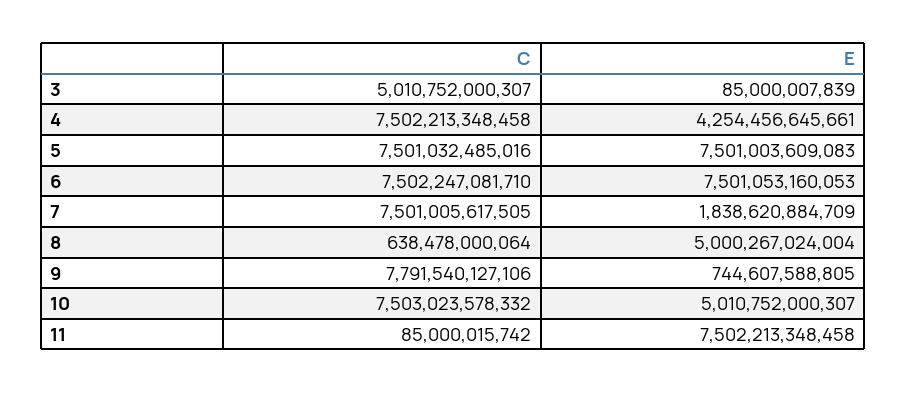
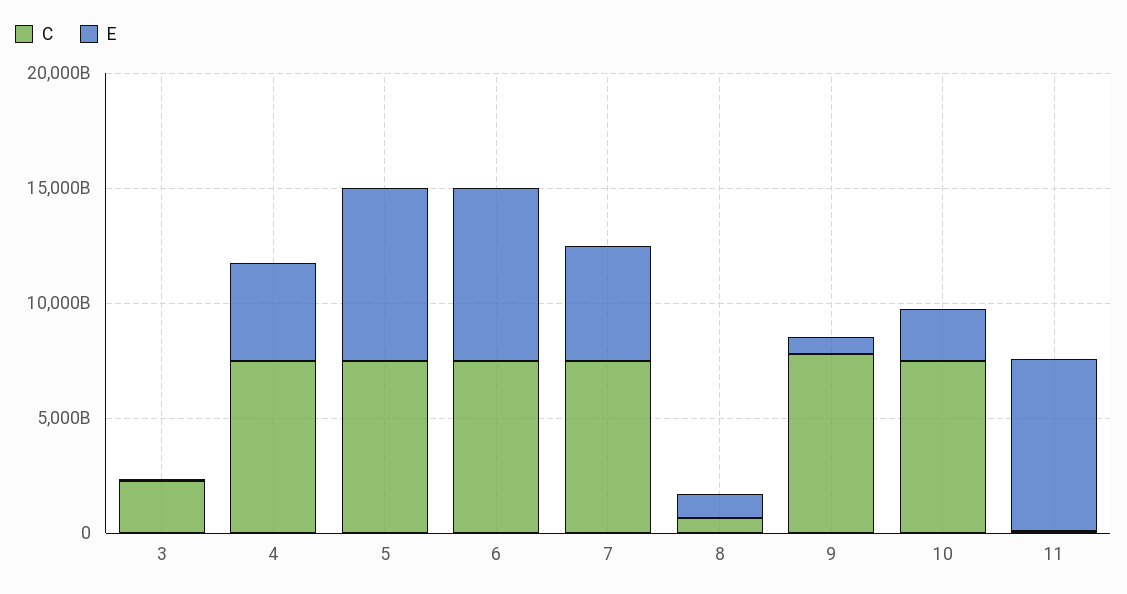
C, 3: 5010752000307 -> 2000000000000
E, 7: 1838620884709 -> 5000000000000
E, 8: 5000267024004 -> 1000000000000
E, 10: 5010752000307 -> 2000000000000

